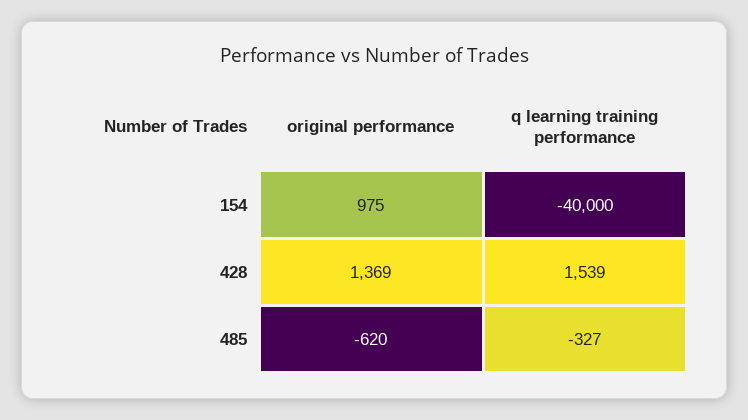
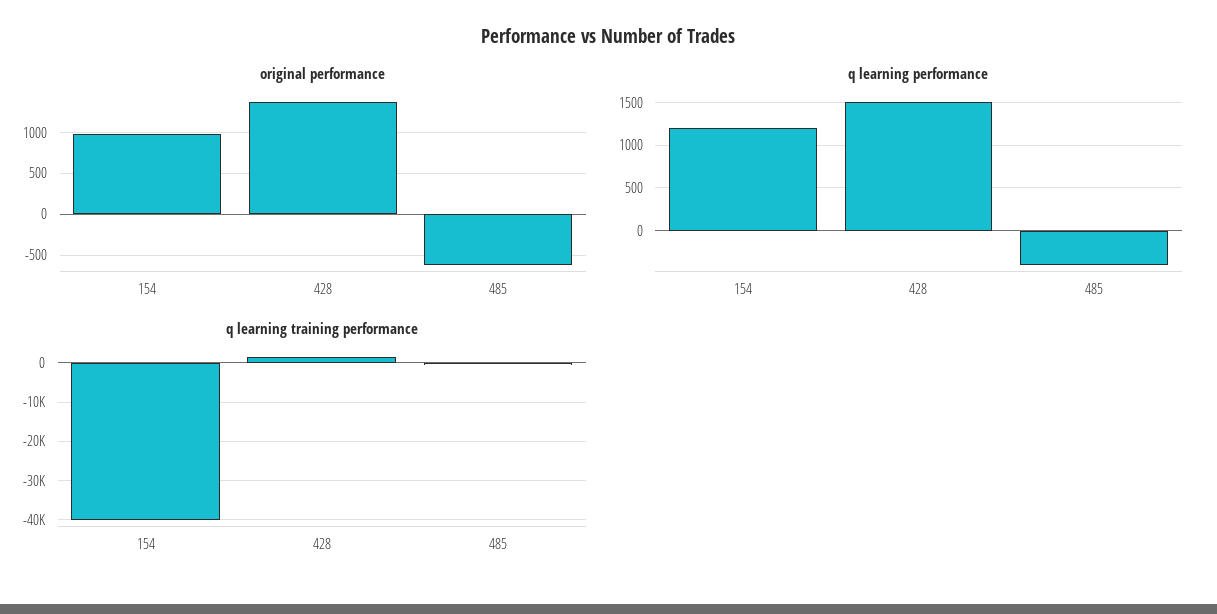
q learning performance, 154: none -> 1200
q learning performance, 428: none -> 1500
q learning performance, 485: none -> -400

